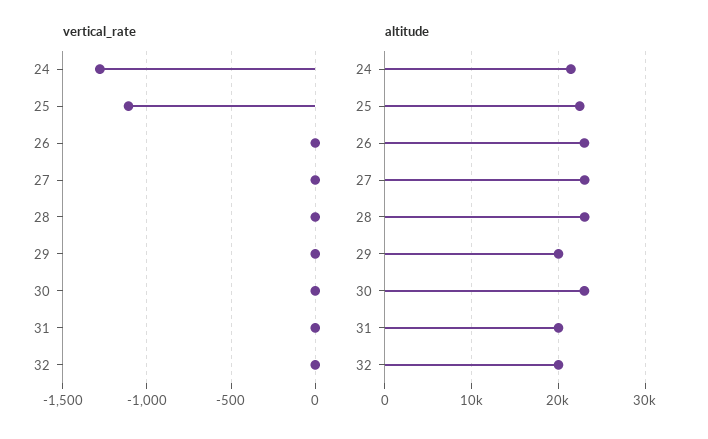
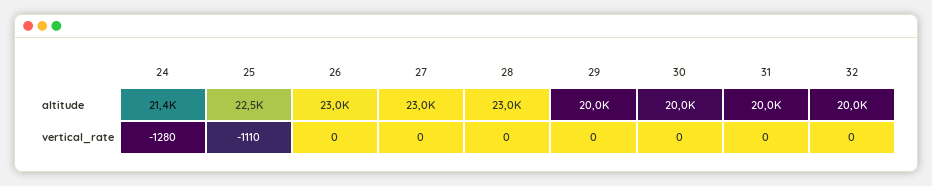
altitude, 30: 23000 -> 20000

